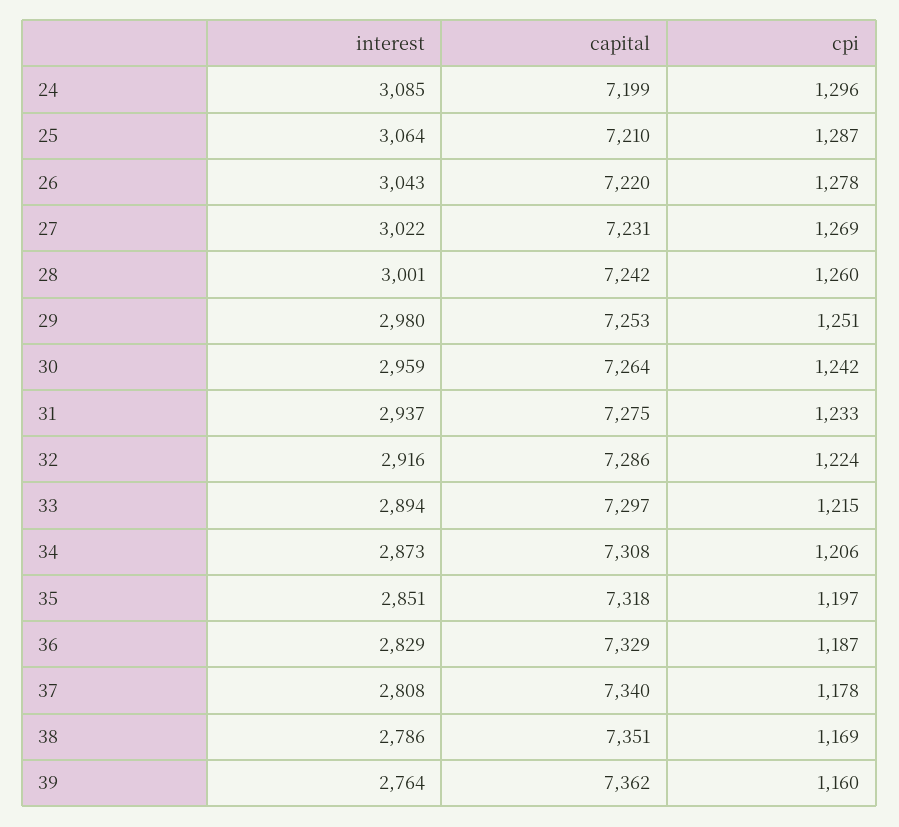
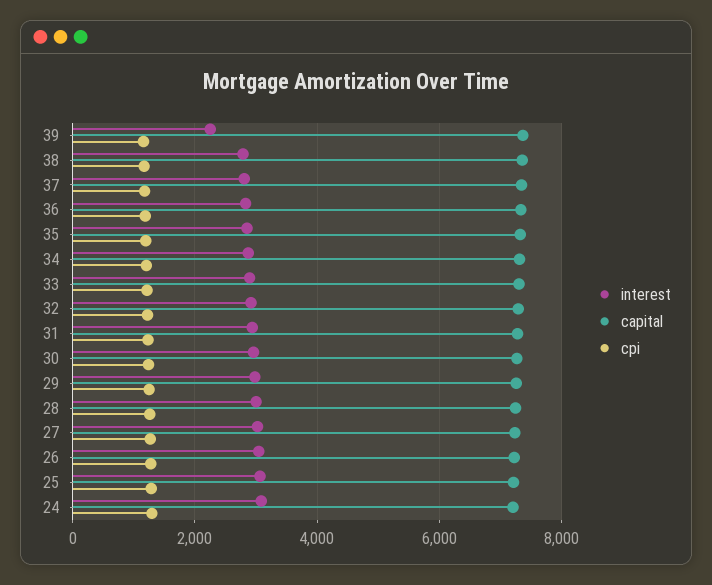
interest, 39: 2764 -> 2200

